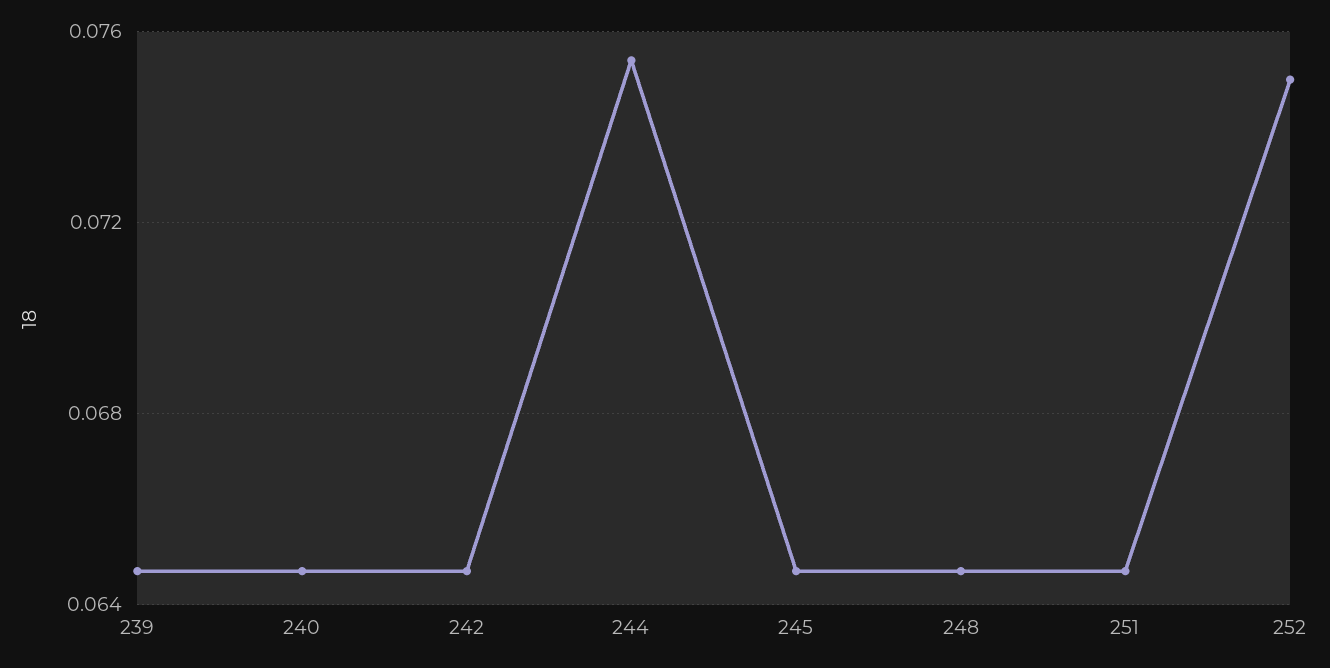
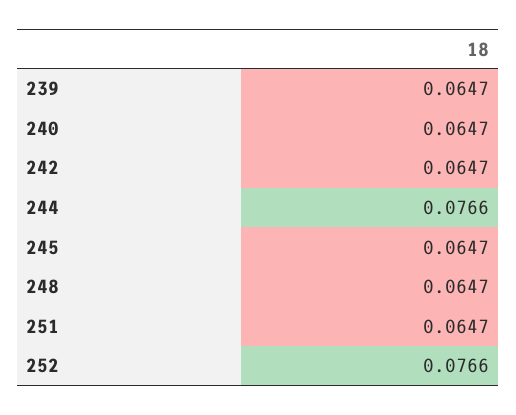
244: 0.0755 -> 0.0766
252: 0.075 -> 0.0766

